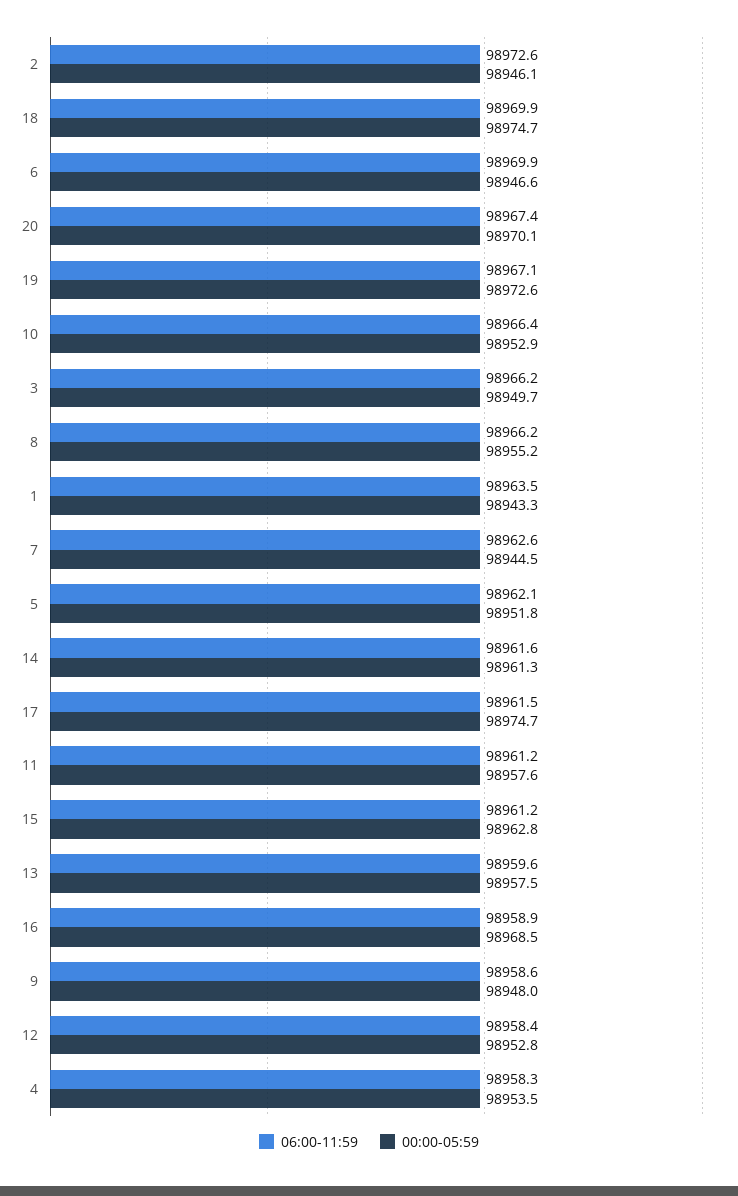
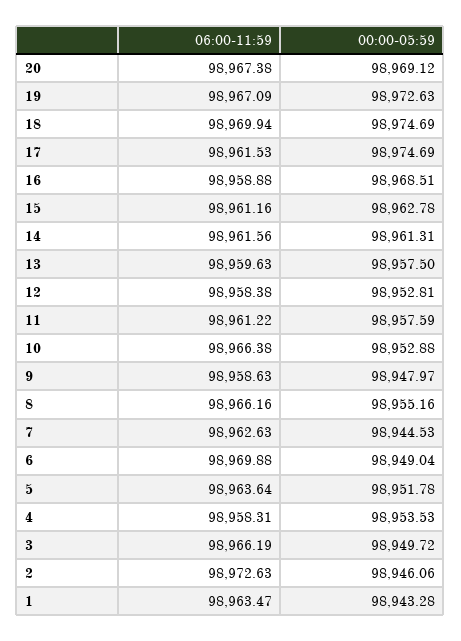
00:00-05:59, 6: 98946.6 -> 98949.04
00:00-05:59, 20: 98970.1 -> 98969.12
06:00-11:59, 5: 98962.1 -> 98963.64

